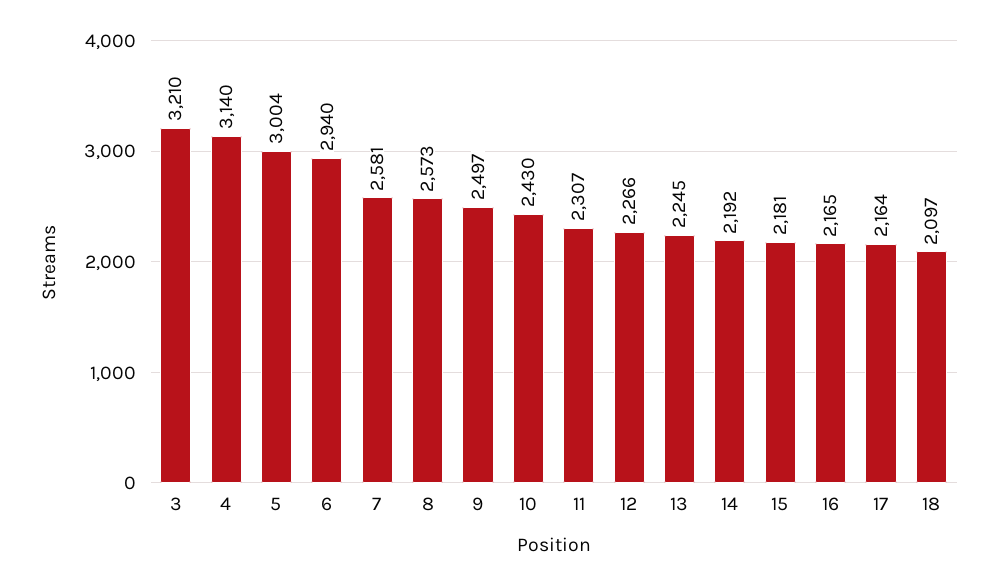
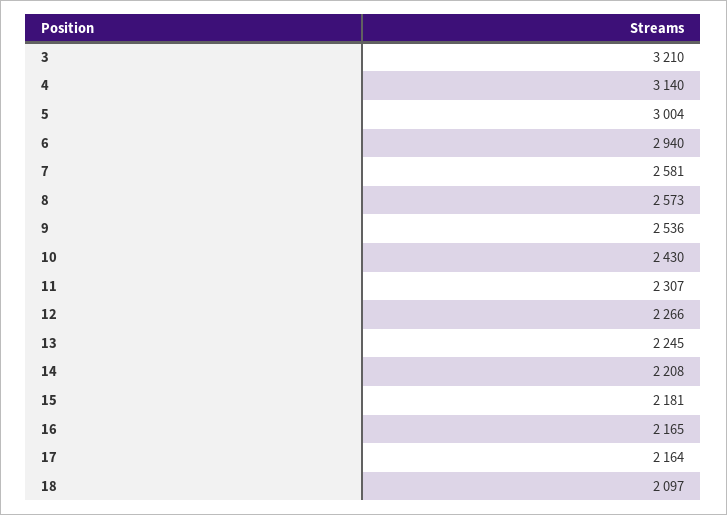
9: 2497 -> 2536
14: 2192 -> 2208

